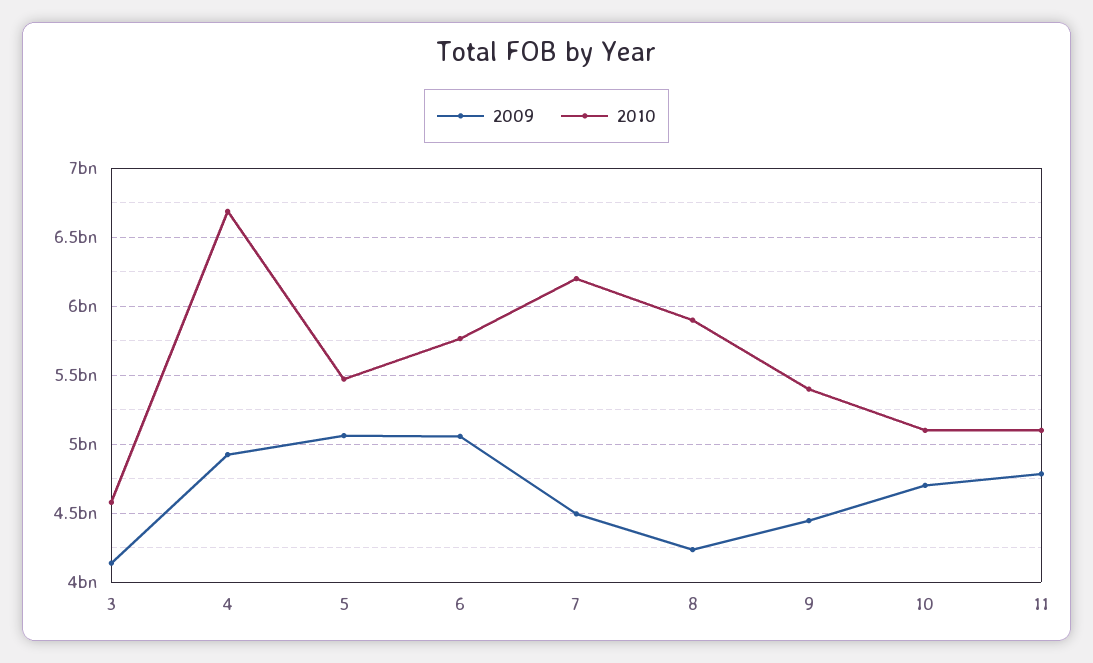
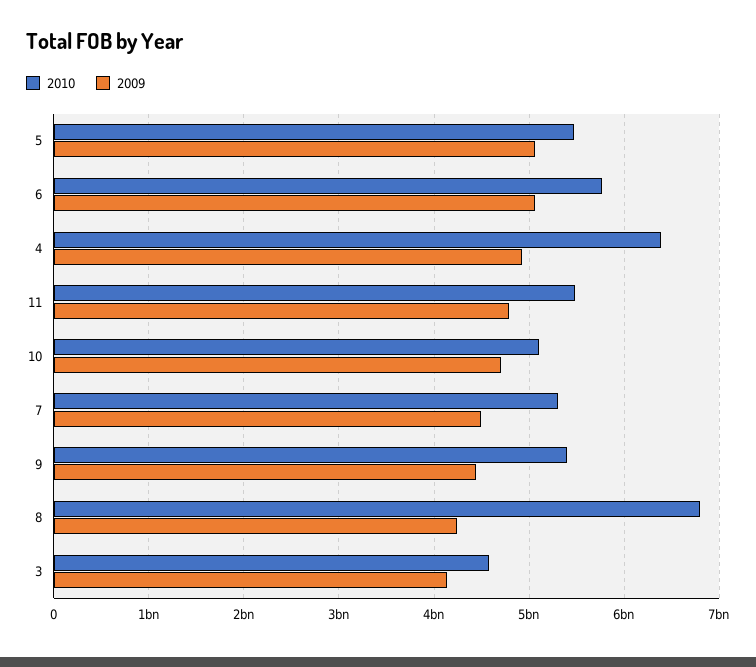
2010, 4: 6700000000 -> 6400000000
2010, 7: 6200000000 -> 5300000000
2010, 8: 5900000000 -> 6800000000
2010, 11: 5100000000 -> 5500000000

